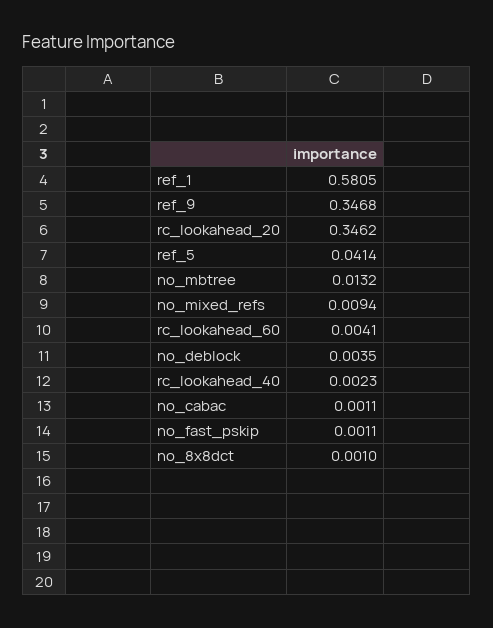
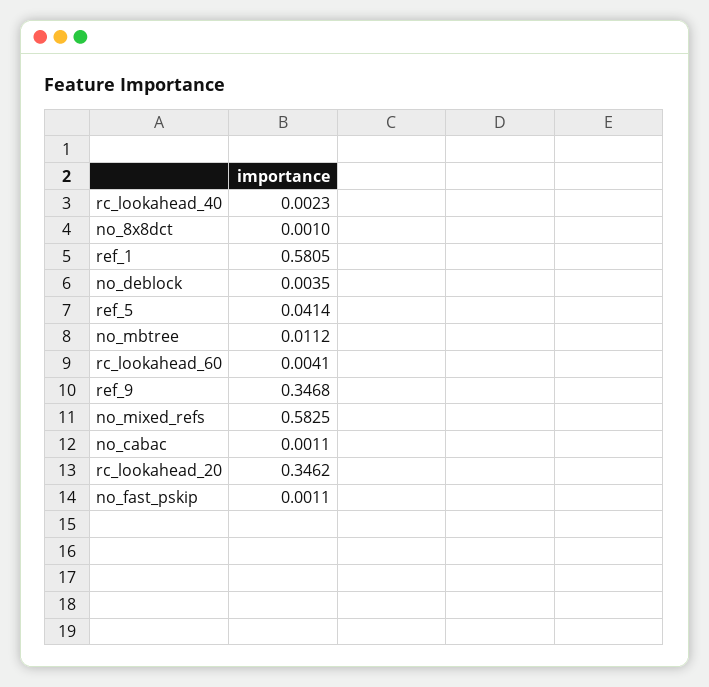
no_mbtree: 0.0132 -> 0.0112
no_mixed_refs: 0.0094 -> 0.5825

